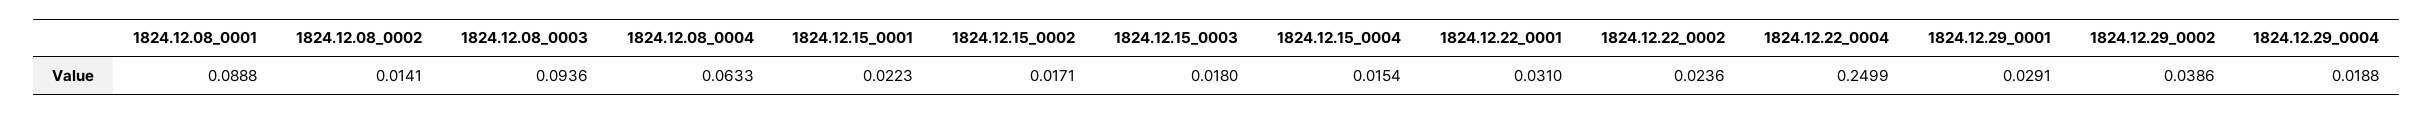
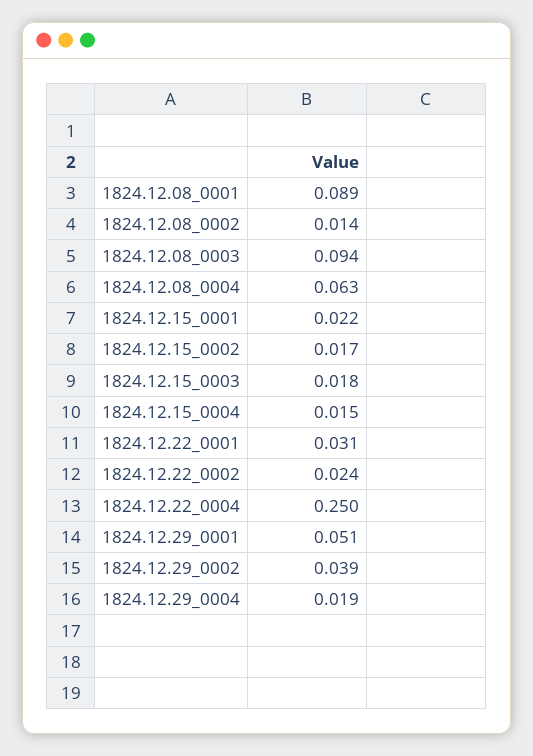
1824.12.29_0001: 0.0291 -> 0.051

